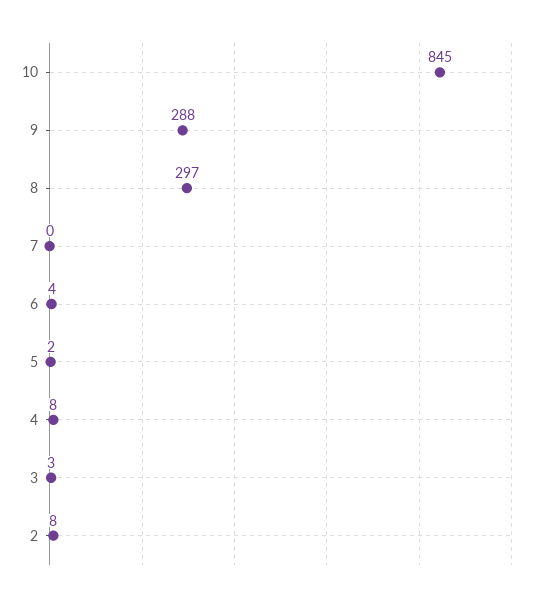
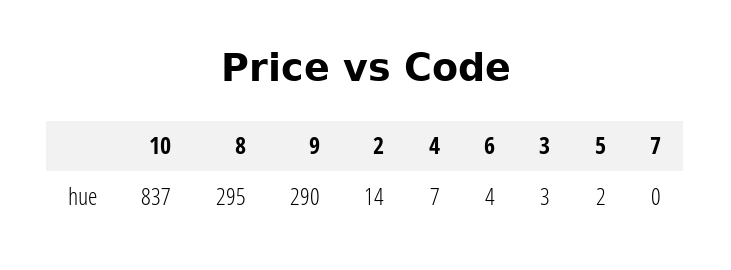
10: 845 -> 837
9: 288 -> 290
8: 297 -> 295
4: 8 -> 7
2: 8 -> 14

